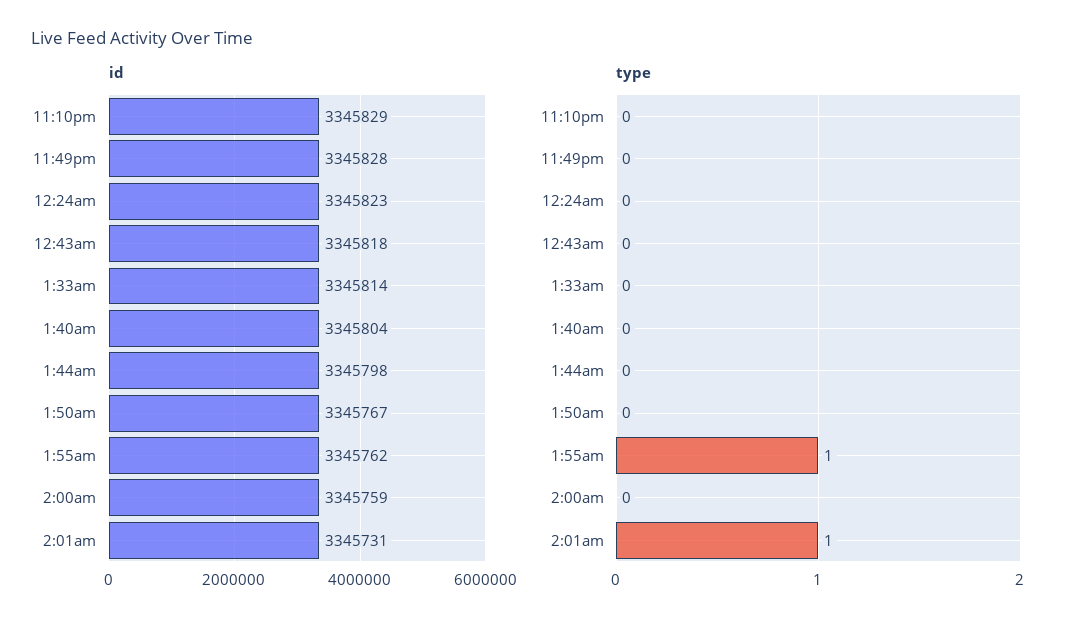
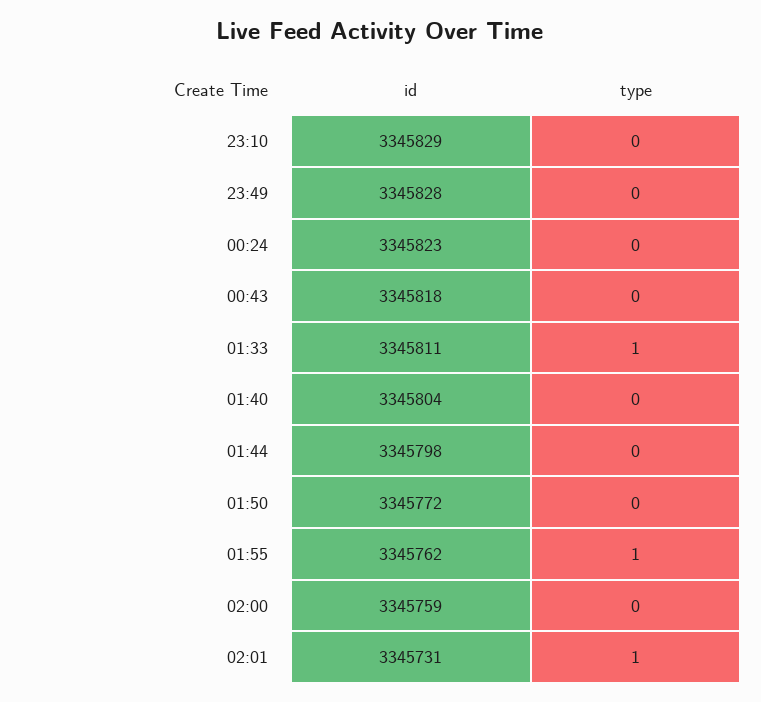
id, 1:33am: 3345814 -> 3345811
id, 1:50am: 3345767 -> 3345772
type, 1:33am: 0 -> 1

